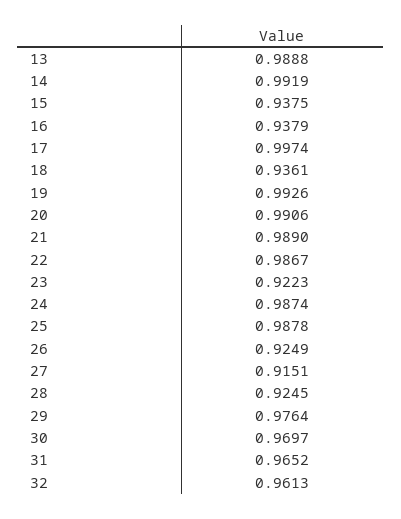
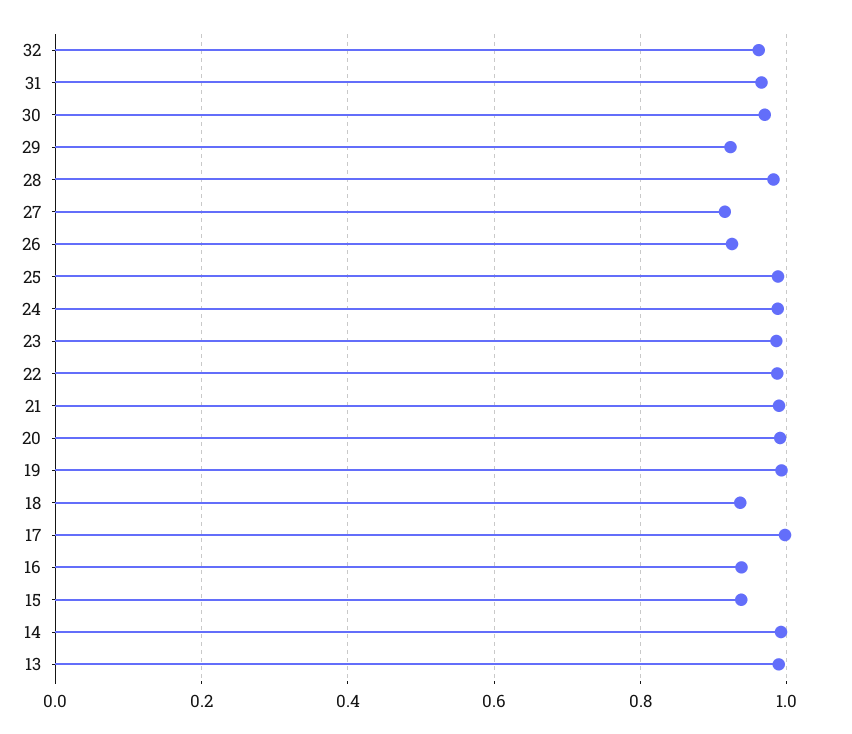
23: 0.9223 -> 0.98
28: 0.9245 -> 0.98
29: 0.9764 -> 0.92

